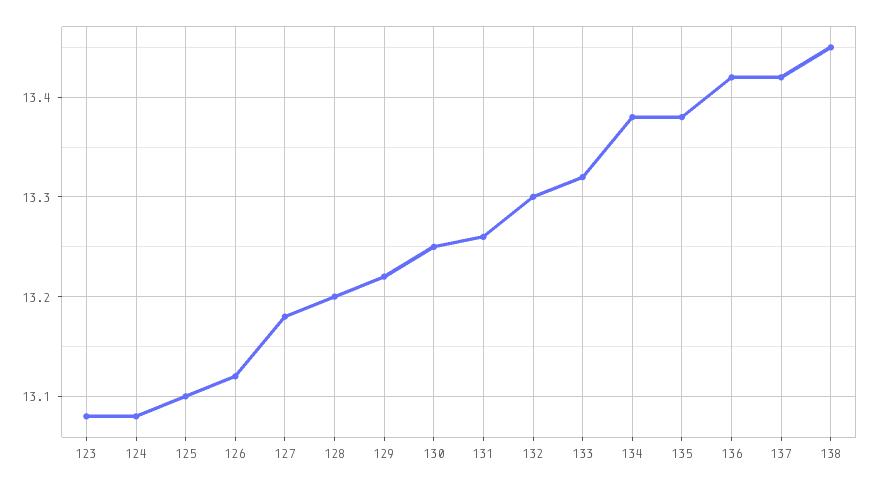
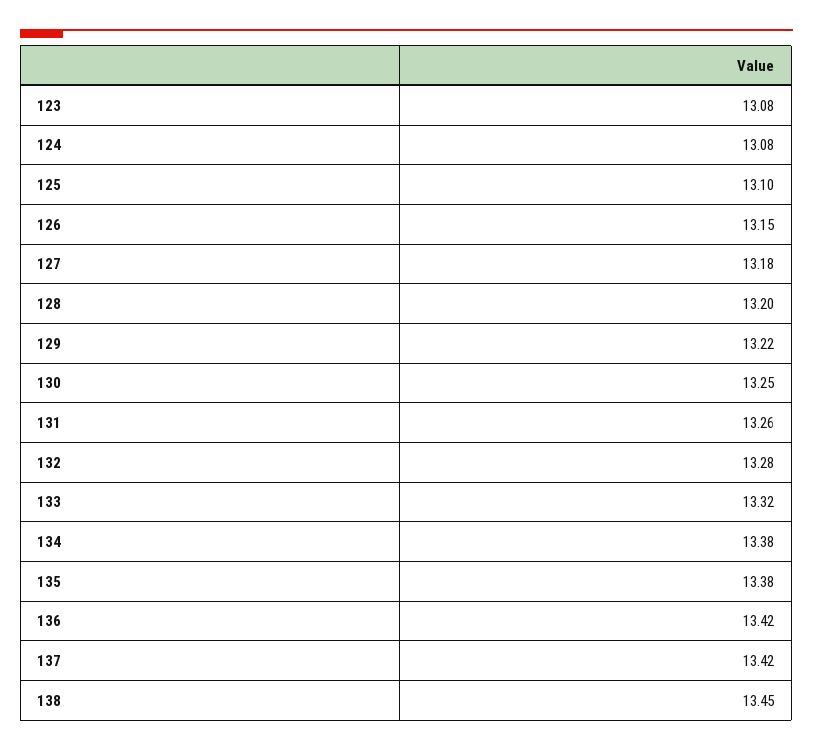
126: 13.12 -> 13.15
132: 13.3 -> 13.28

